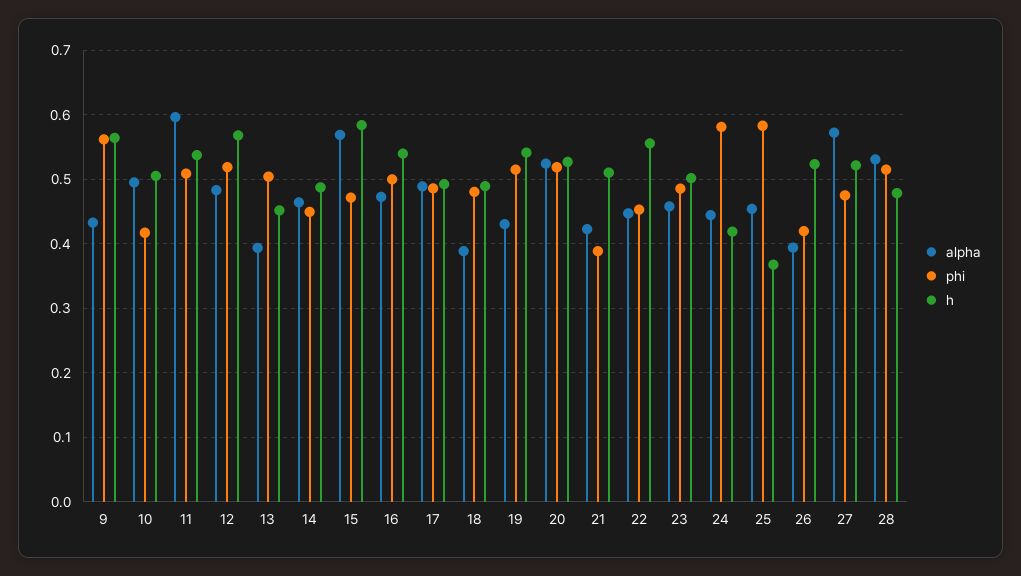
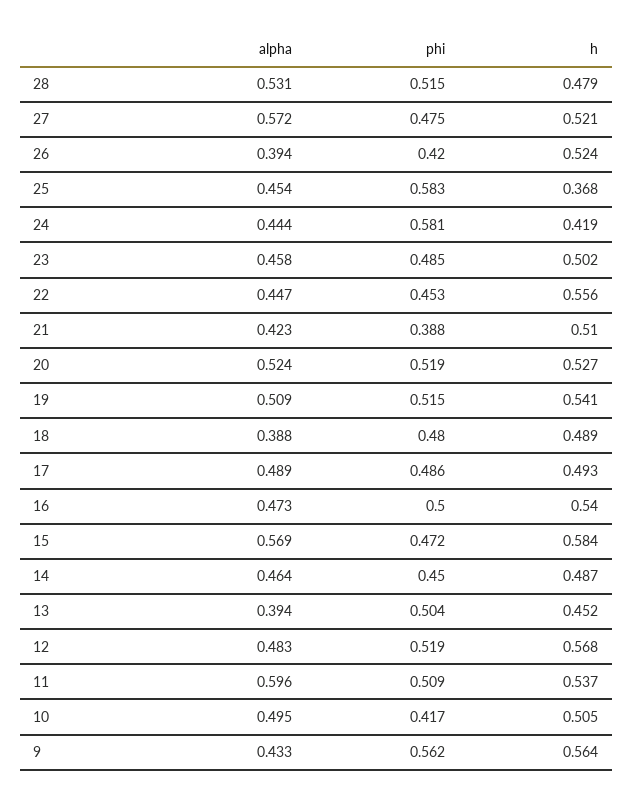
alpha, 19: 0.43 -> 0.509

